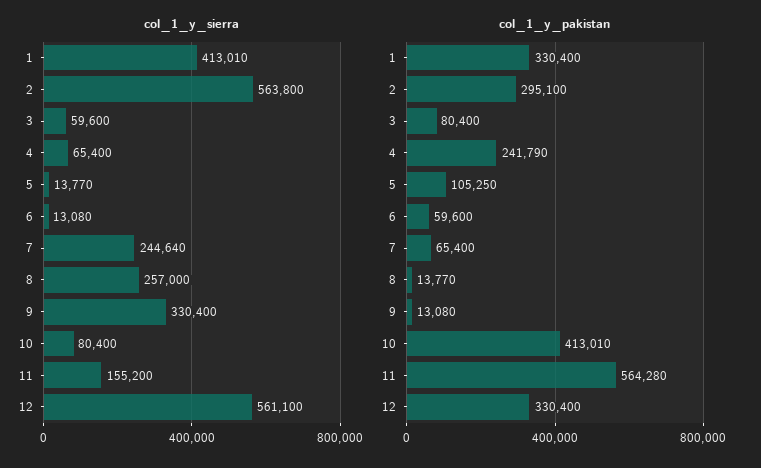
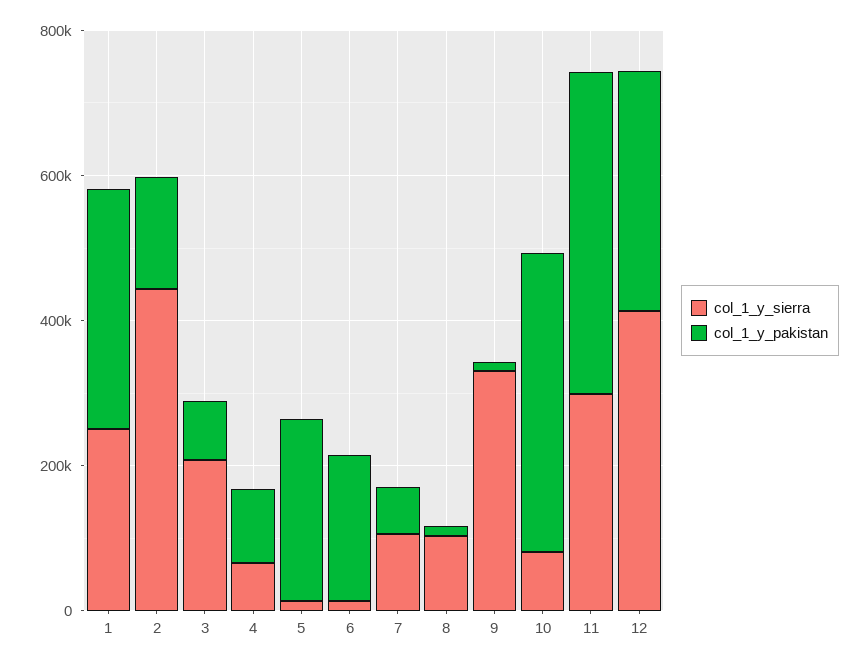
col_1_y_sierra, 1: 413010 -> 250000
col_1_y_sierra, 2: 563800 -> 450000
col_1_y_sierra, 3: 59600 -> 200000
col_1_y_sierra, 7: 244640 -> 100000
col_1_y_sierra, 8: 257000 -> 100000
col_1_y_sierra, 11: 155200 -> 300000
col_1_y_sierra, 12: 561100 -> 400000
col_1_y_pakistan, 2: 295100 -> 150000
col_1_y_pakistan, 4: 241790 -> 100000
col_1_y_pakistan, 5: 105250 -> 250000
col_1_y_pakistan, 6: 59600 -> 200000
col_1_y_pakistan, 11: 564280 -> 450000

